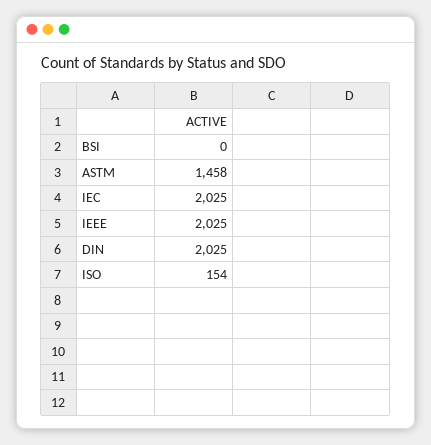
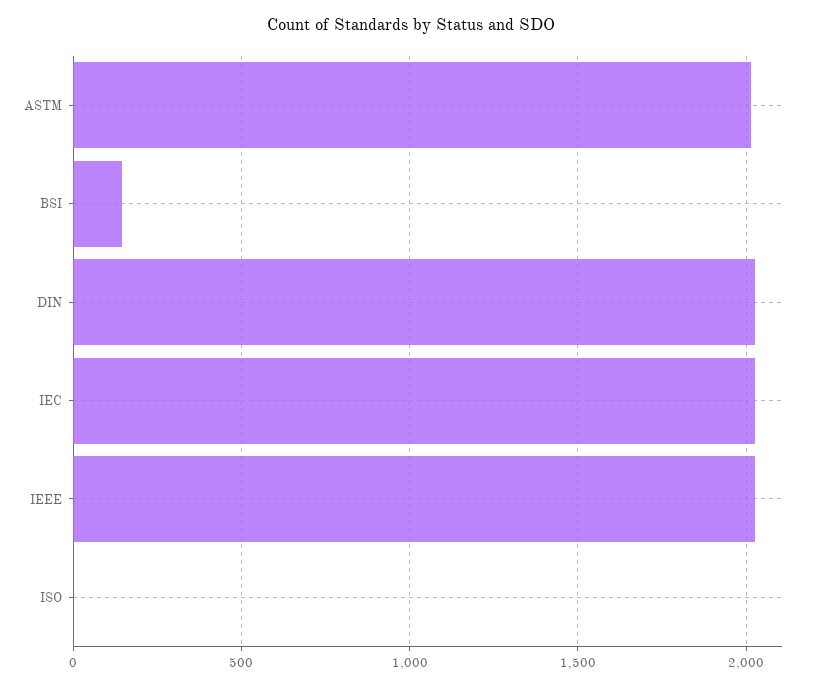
BSI: 0 -> 150
ASTM: 1458 -> 2000
ISO: 154 -> 0

